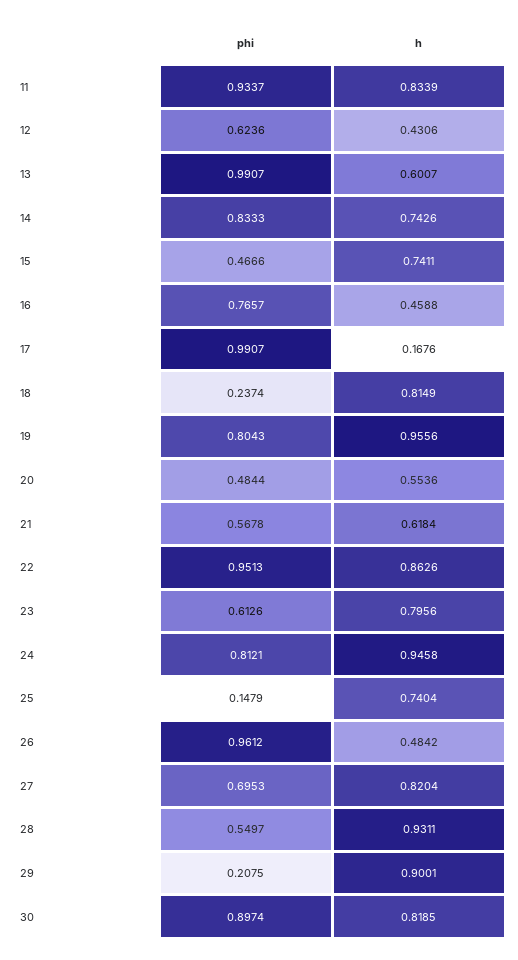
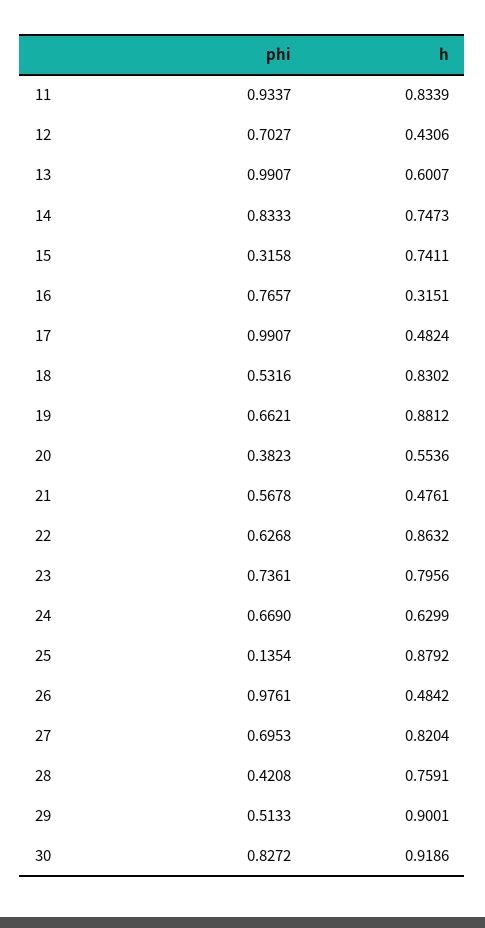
phi, 12: 0.6236 -> 0.7027
h, 14: 0.7426 -> 0.7473
phi, 15: 0.4666 -> 0.3158
h, 16: 0.4588 -> 0.3151
h, 17: 0.1676 -> 0.4824
phi, 18: 0.2374 -> 0.5316
h, 18: 0.8149 -> 0.8302
phi, 19: 0.8043 -> 0.6621
h, 19: 0.9556 -> 0.8812
phi, 20: 0.4844 -> 0.3823
h, 21: 0.6184 -> 0.4761
phi, 22: 0.9513 -> 0.6268
h, 22: 0.8626 -> 0.8632
phi, 23: 0.6126 -> 0.7361
phi, 24: 0.8121 -> 0.669
h, 24: 0.9458 -> 0.6299
phi, 25: 0.1479 -> 0.1354
h, 25: 0.7404 -> 0.8792
phi, 26: 0.9612 -> 0.9761
phi, 28: 0.5497 -> 0.4208
h, 28: 0.9311 -> 0.7591
phi, 29: 0.2075 -> 0.5133
phi, 30: 0.8974 -> 0.8272
h, 30: 0.8185 -> 0.9186

